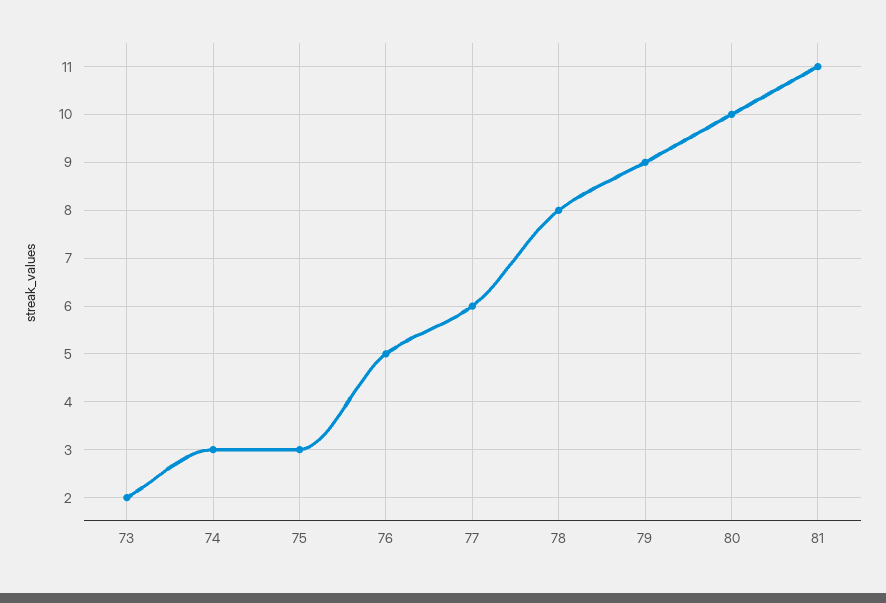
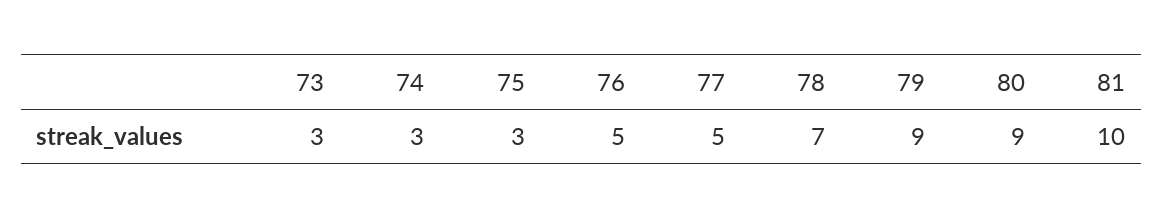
73: 2 -> 3
77: 6 -> 5
78: 8 -> 7
80: 10 -> 9
81: 11 -> 10

